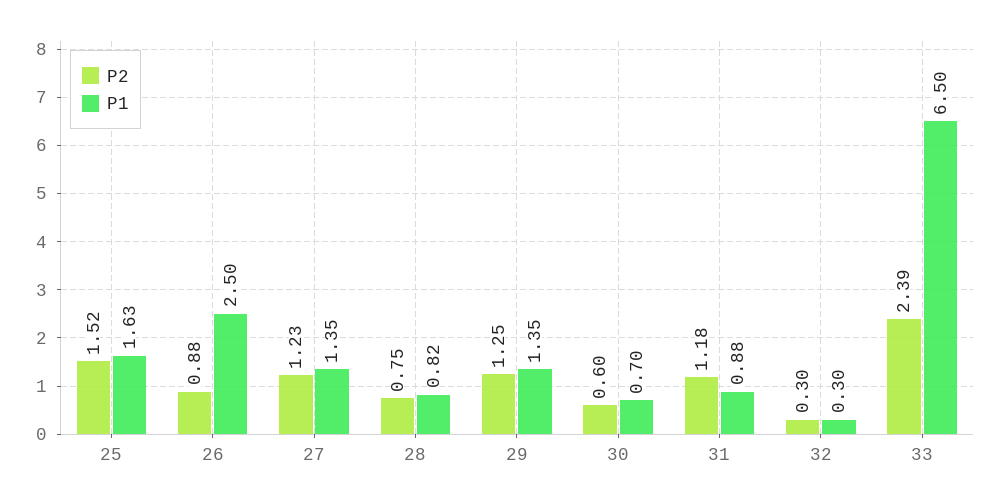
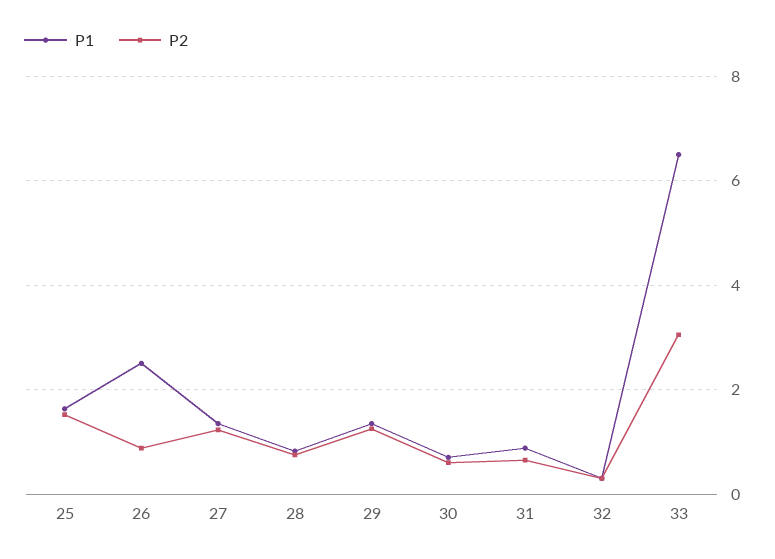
P2, 31: 1.18 -> 0.6
P2, 33: 2.39 -> 3

